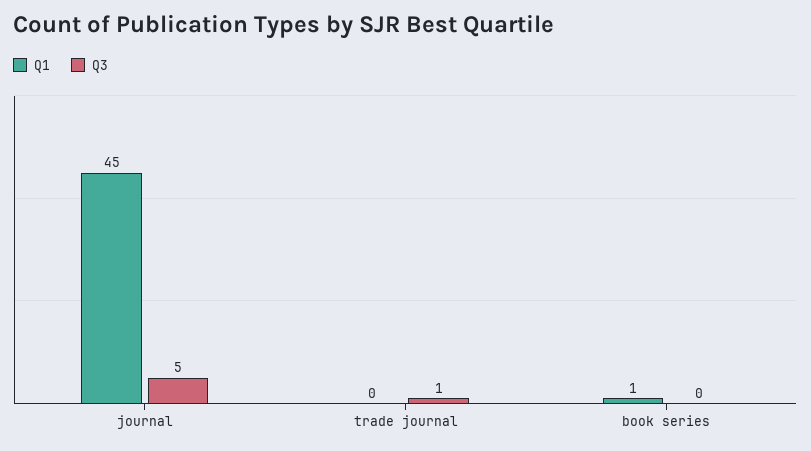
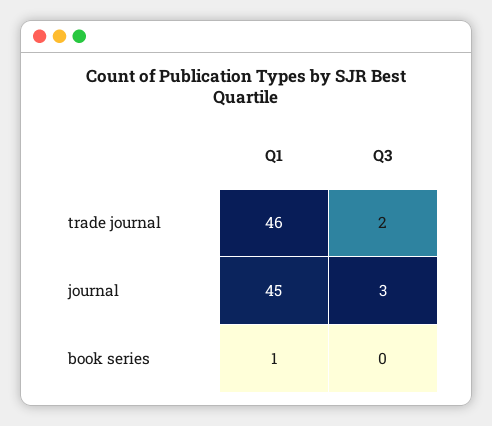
Q3, journal: 5 -> 3
Q1, trade journal: 0 -> 46
Q3, trade journal: 1 -> 2

